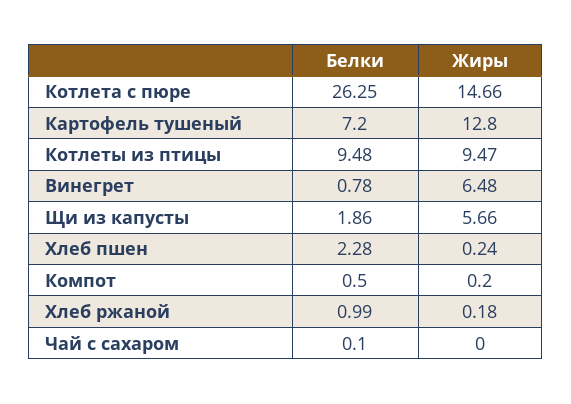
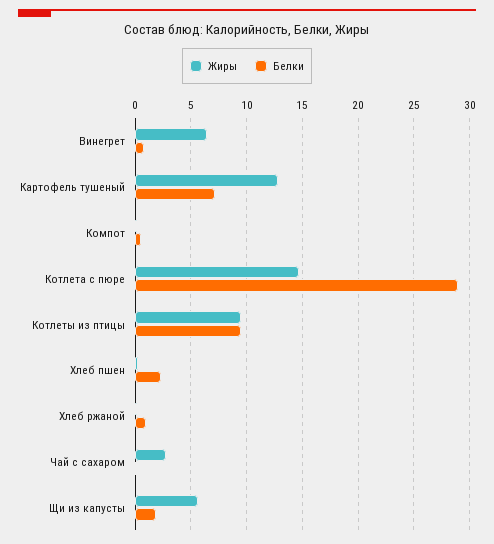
Белки, Котлета с пюре: 26.25 -> 29
Жиры, Чай с сахаром: 0 -> 3

